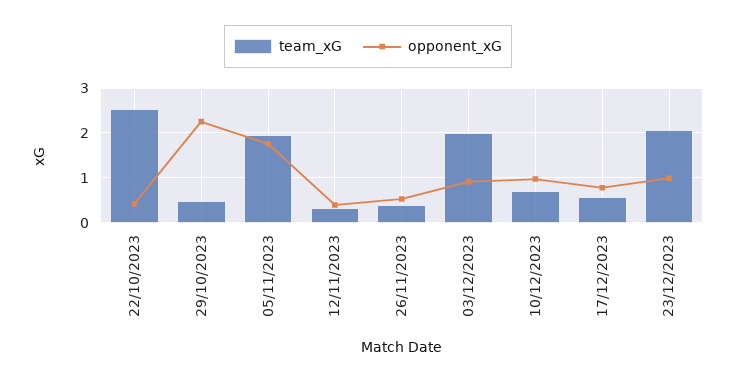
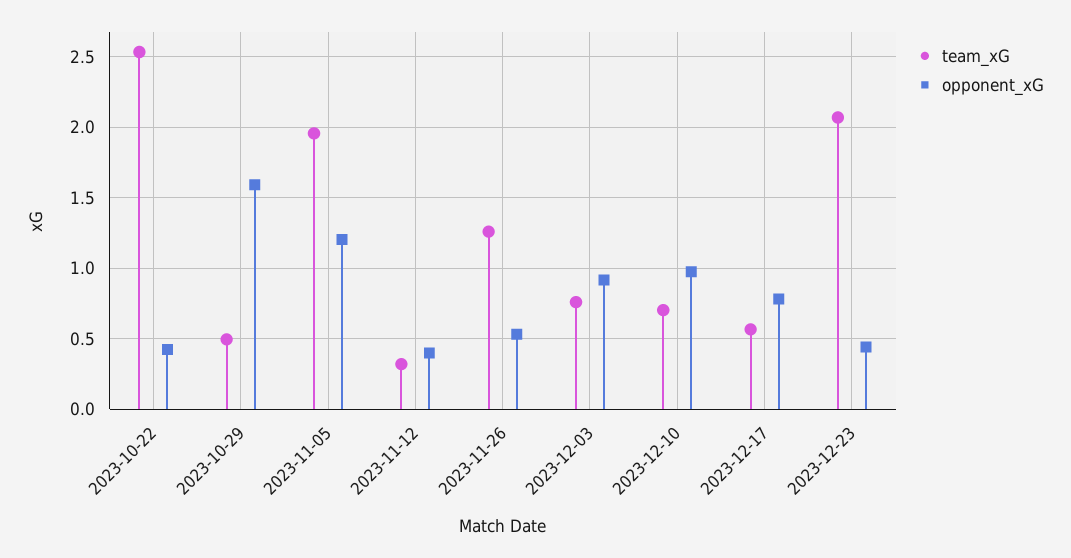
opponent_xG, 29/10/2023: 2.2 -> 1.6
opponent_xG, 05/11/2023: 1.8 -> 1.2
team_xG, 26/11/2023: 0.4 -> 1.25
team_xG, 03/12/2023: 2 -> 0.75
opponent_xG, 23/12/2023: 1 -> 0.45

